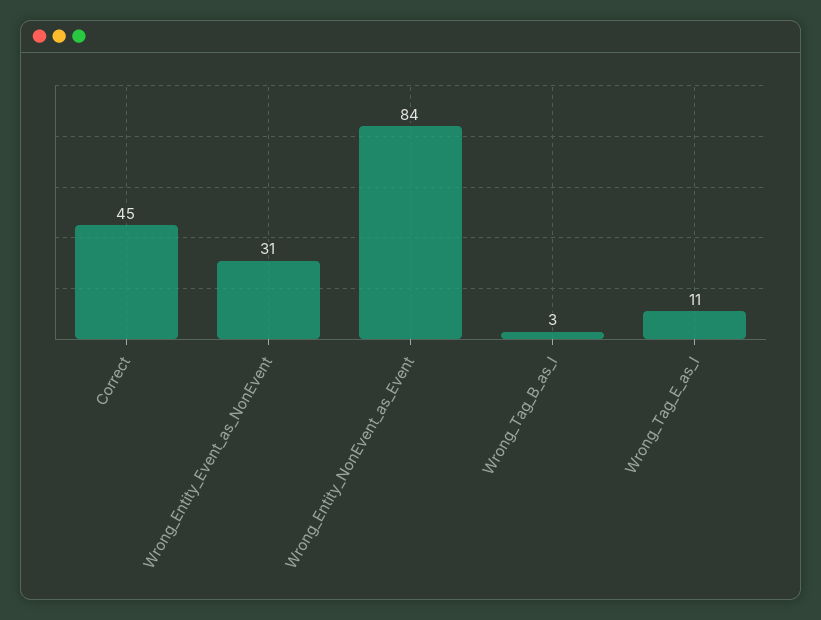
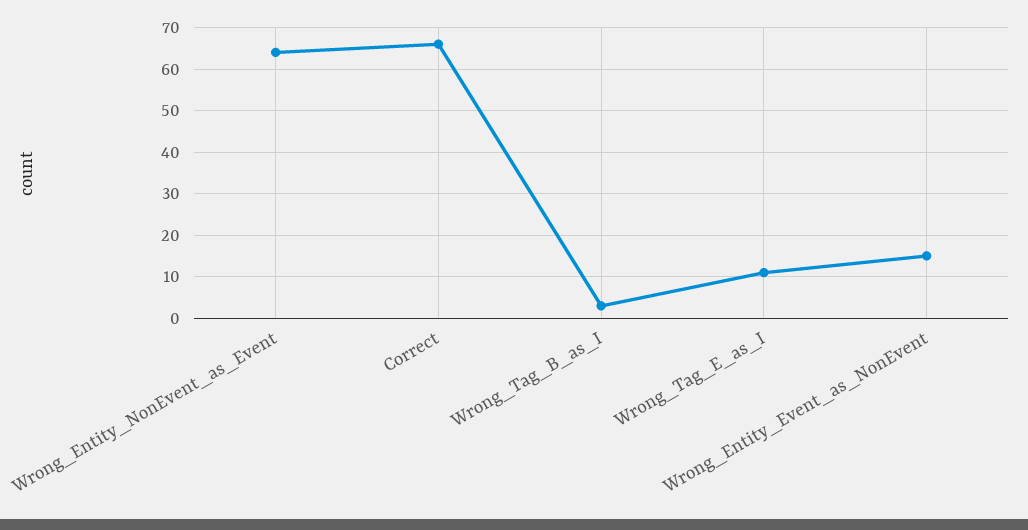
Correct: 45 -> 65
Wrong_Entity_Event_as_NonEvent: 31 -> 15
Wrong_Entity_NonEvent_as_Event: 84 -> 65

